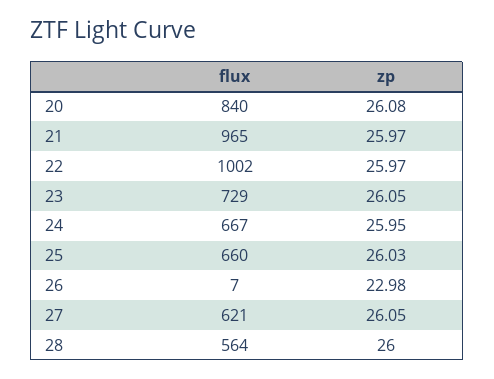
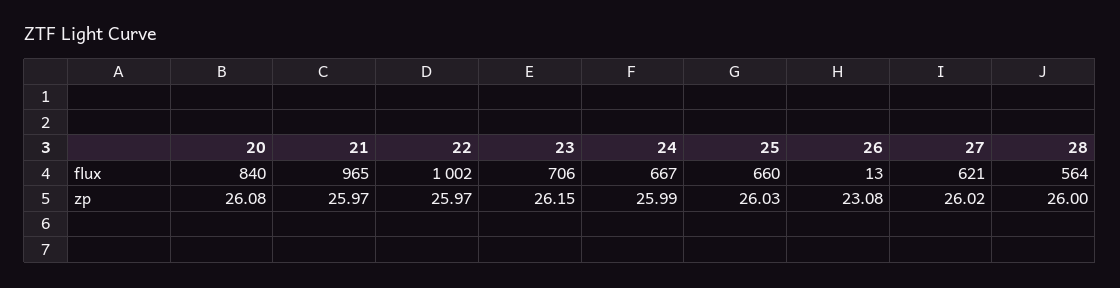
flux, 23: 729 -> 706
zp, 23: 26.05 -> 26.15
zp, 24: 25.95 -> 25.99
flux, 26: 7 -> 13
zp, 26: 22.98 -> 23.08
zp, 27: 26.05 -> 26.02

